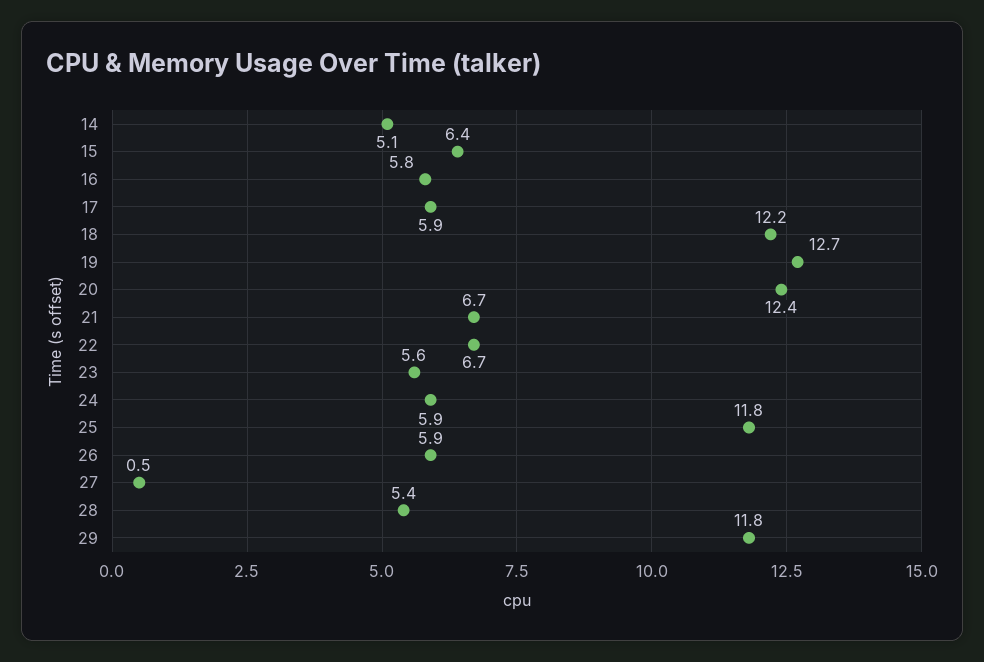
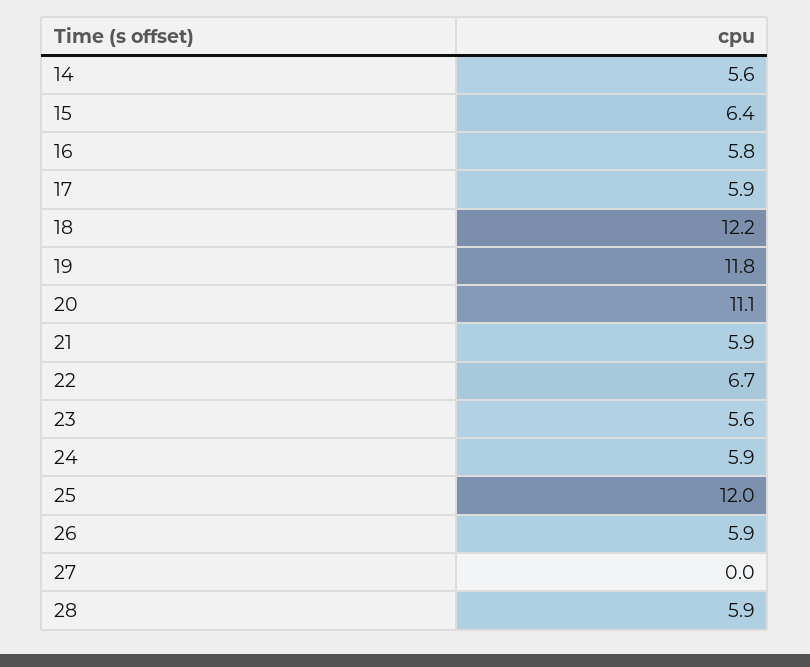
14: 5.1 -> 5.6
19: 12.7 -> 11.8
20: 12.4 -> 11.1
21: 6.7 -> 5.9
25: 11.8 -> 12
27: 0.5 -> 0
28: 5.4 -> 5.9
29: 11.8 -> none

